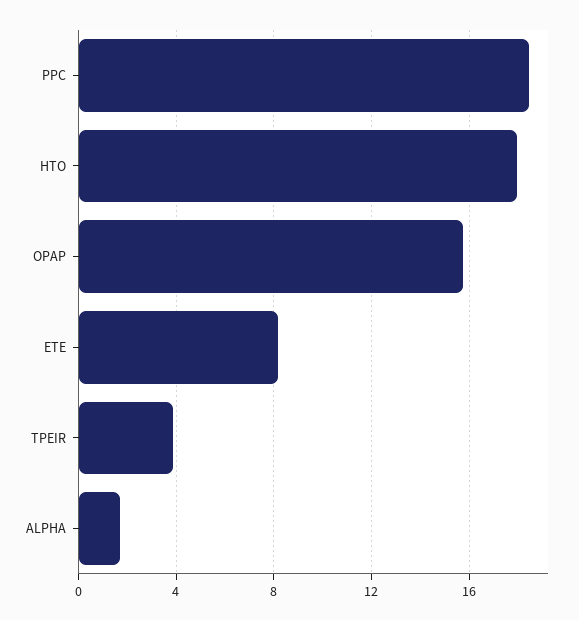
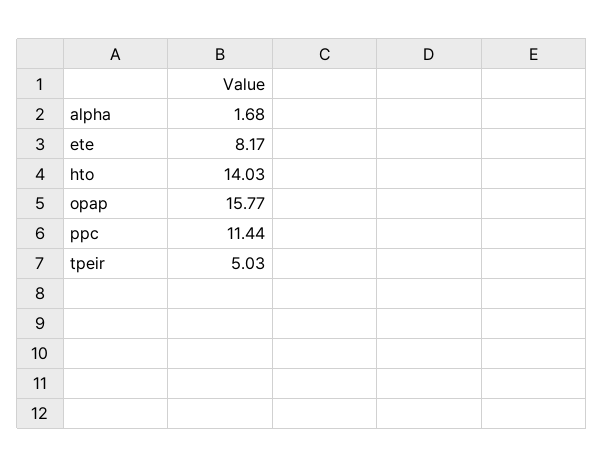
PPC: 18.5 -> 11.44
HTO: 18 -> 14.03
TPEIR: 4 -> 5.03

